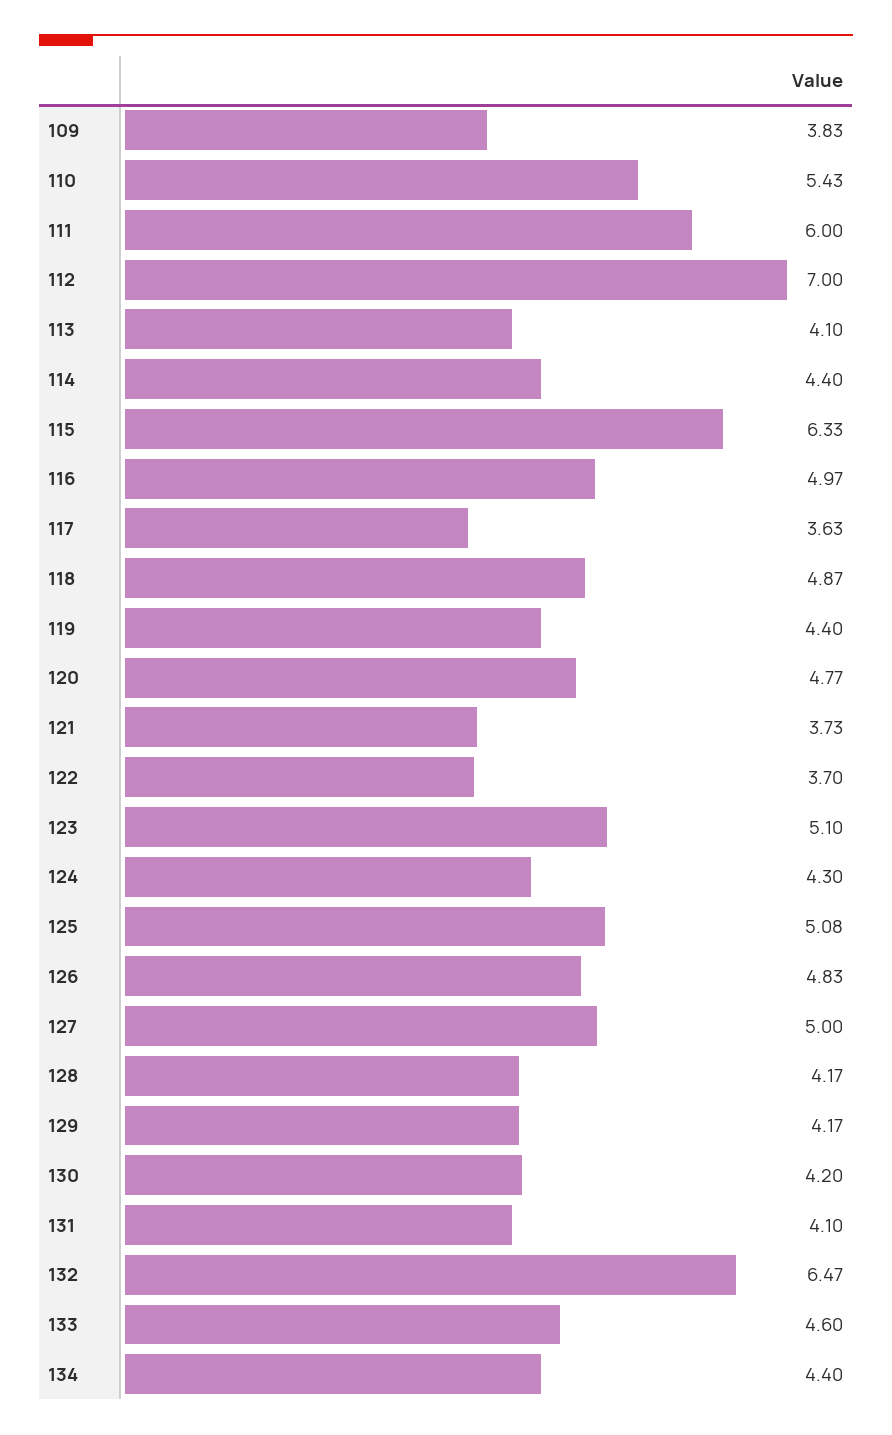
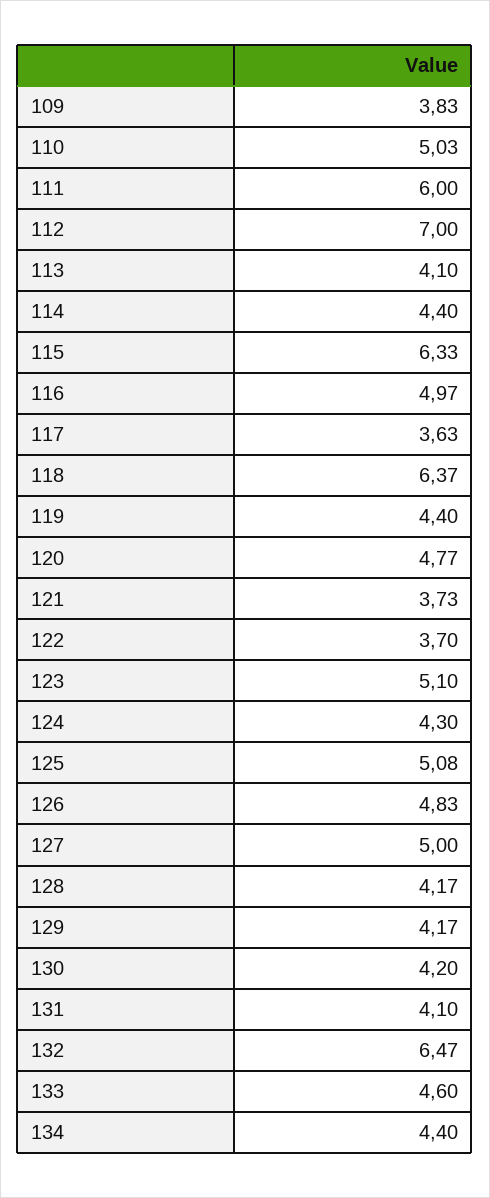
110: 5.43 -> 5.03
118: 4.87 -> 6.37

